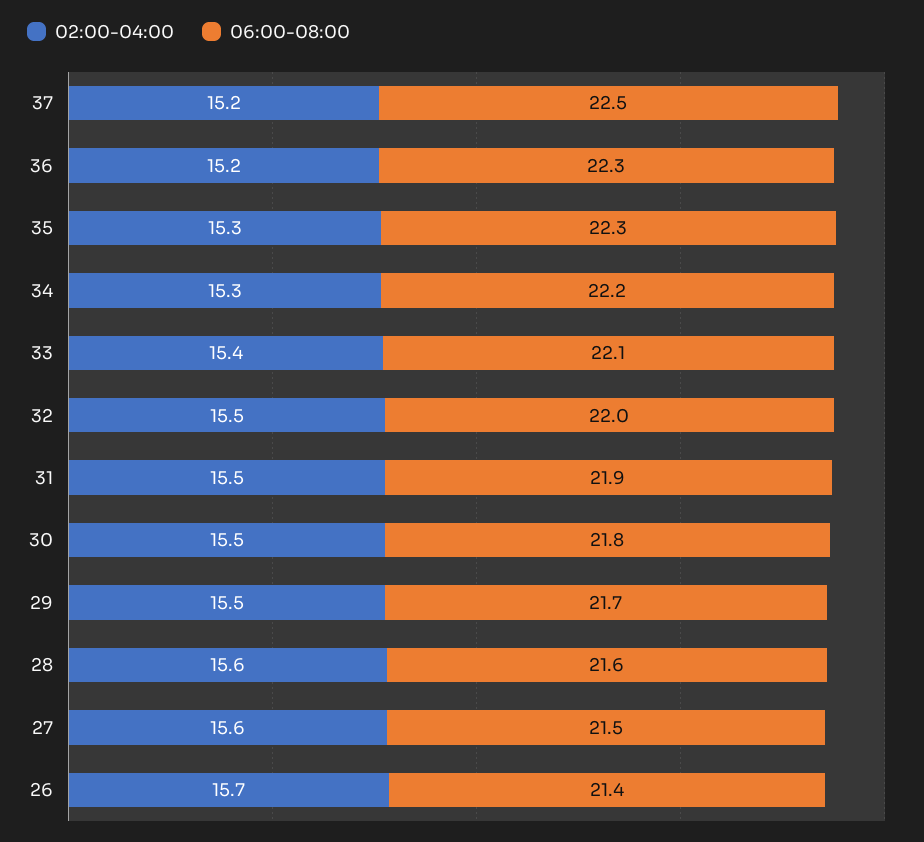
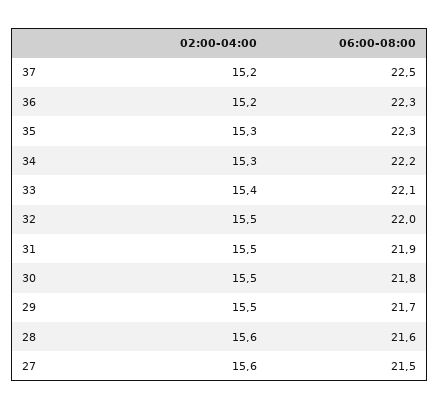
02:00-04:00, 26: 15.7 -> none
06:00-08:00, 26: 21.4 -> none

